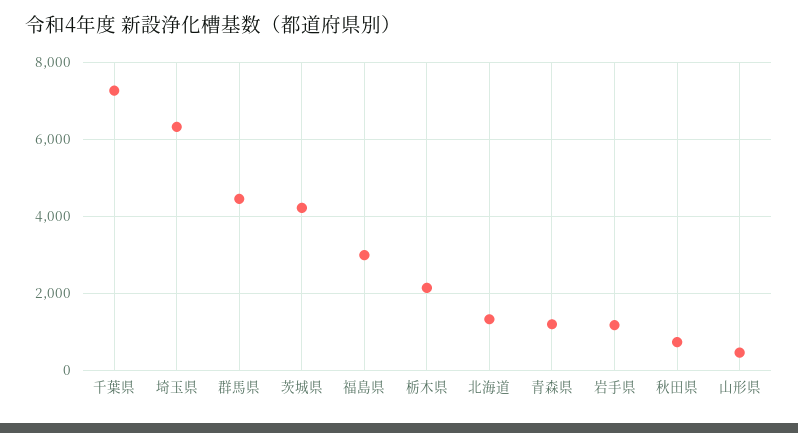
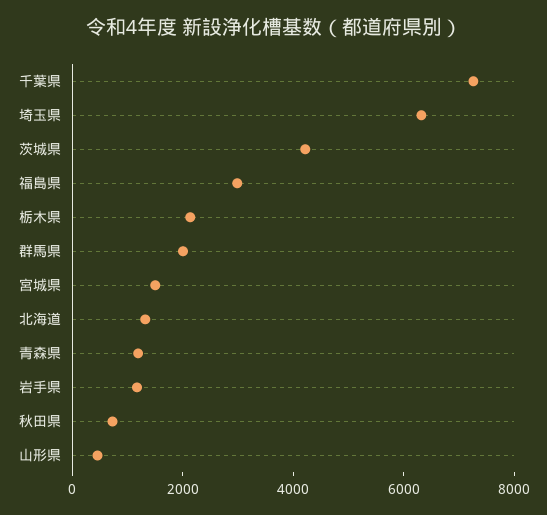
群馬県: 4400 -> 2000
宮城県: none -> 1500

